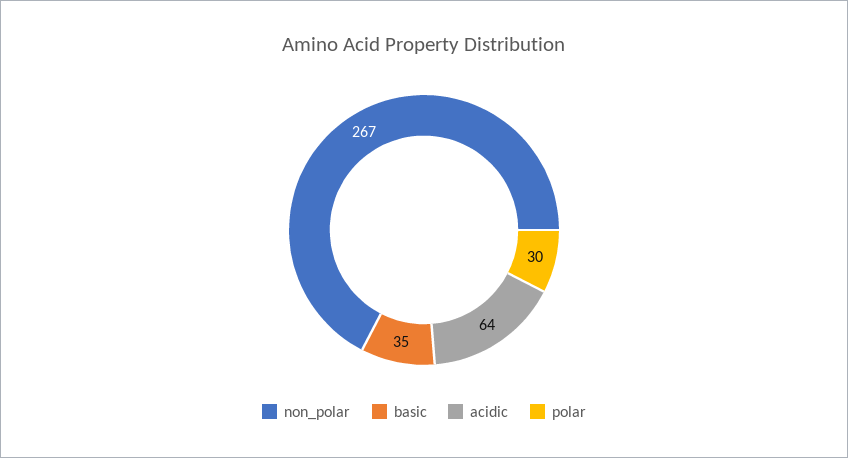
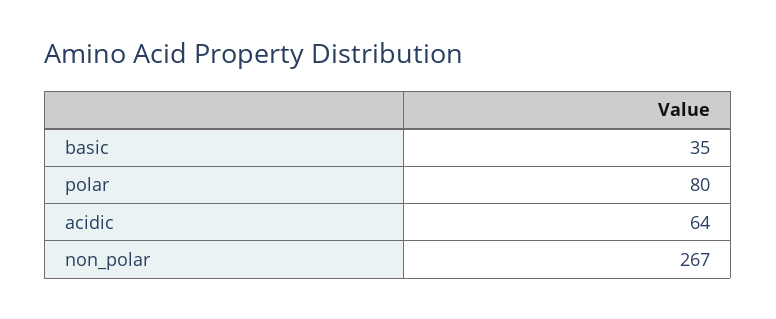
polar: 30 -> 80

